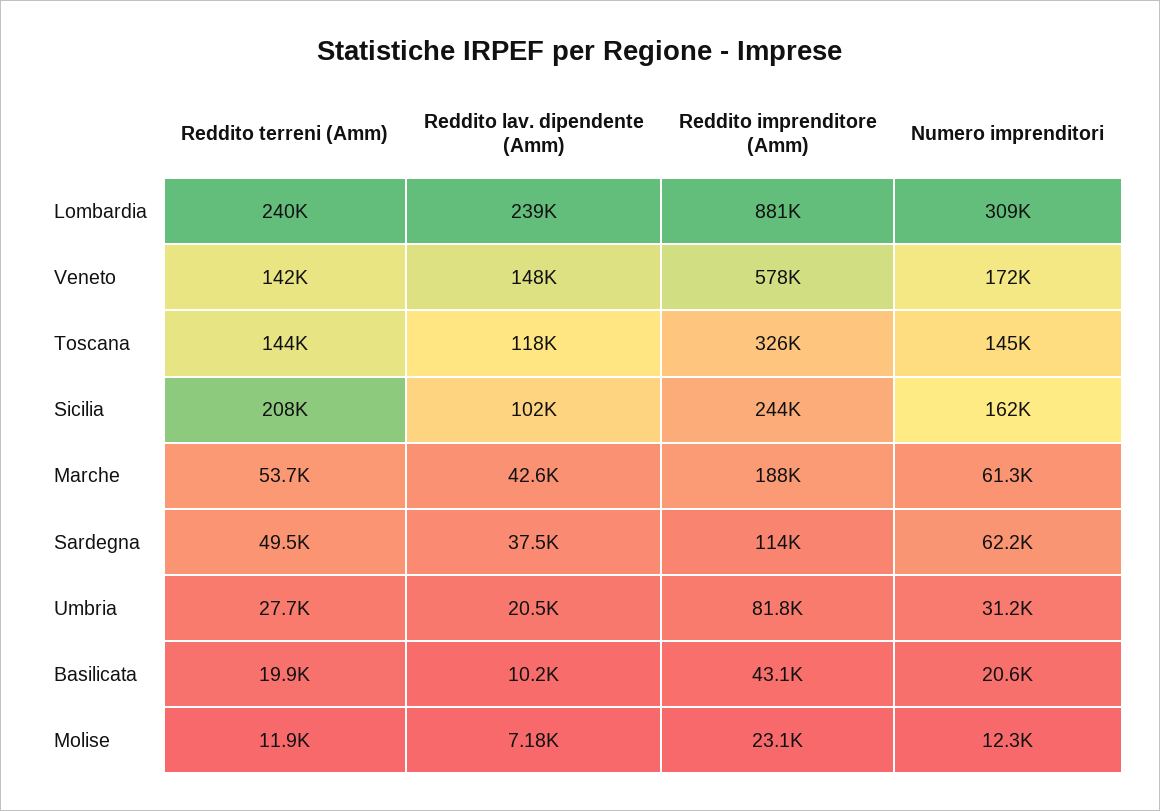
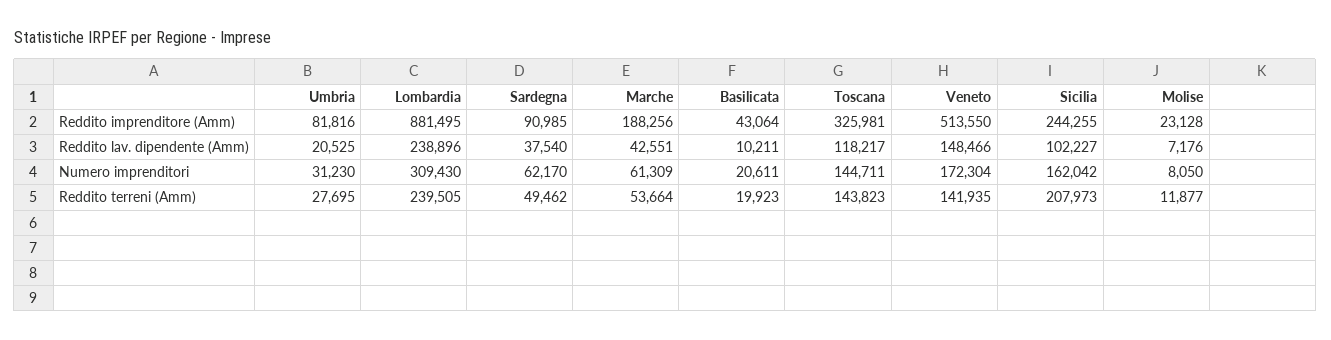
Reddito imprenditore (Amm), Veneto: 578000 -> 513550
Reddito imprenditore (Amm), Sardegna: 114000 -> 90985
Numero imprenditori, Molise: 12300 -> 8050

